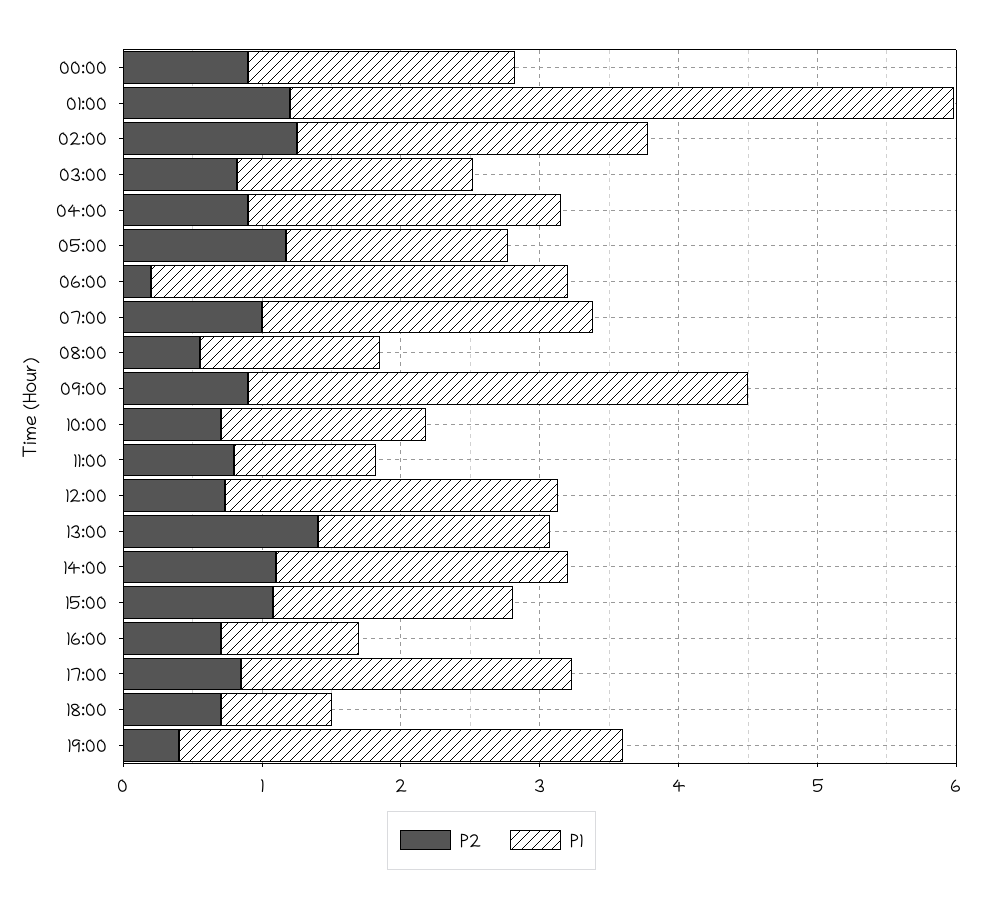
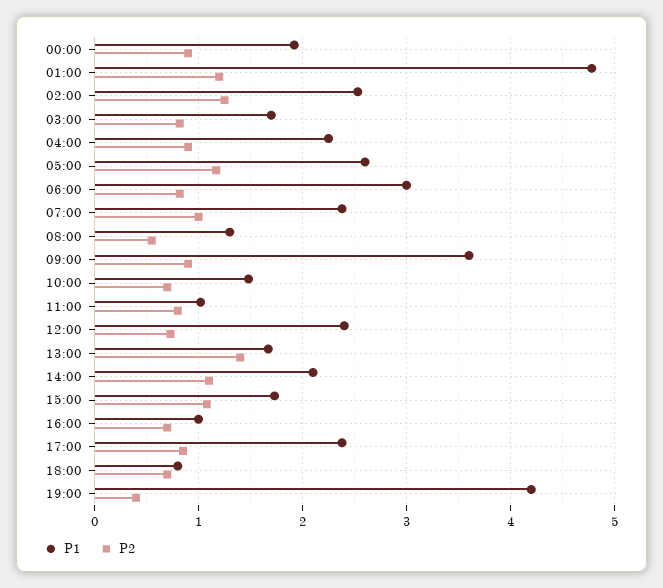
P1, 05:00: 1.6 -> 2.6
P2, 06:00: 0.2 -> 0.8
P1, 19:00: 3.2 -> 4.2

